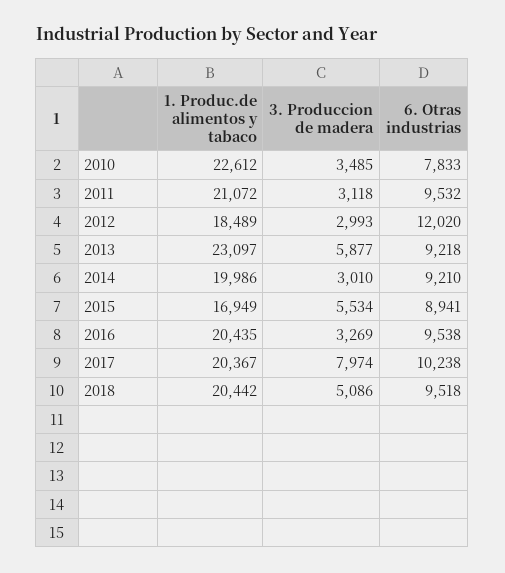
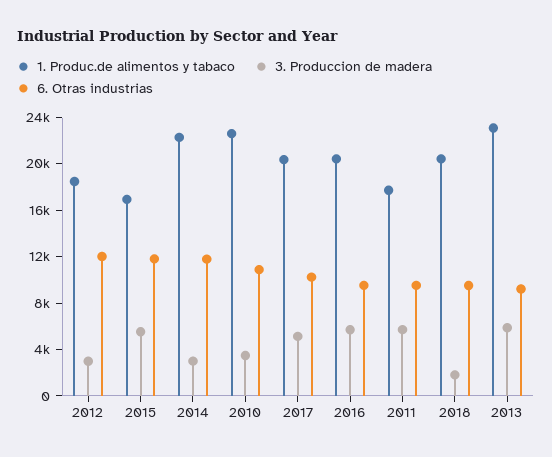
6. Otras industrias, 2010: 7833 -> 11000
1. Produc.de alimentos y tabaco, 2011: 21072 -> 18000
3. Produccion de madera, 2011: 3118 -> 6000
1. Produc.de alimentos y tabaco, 2014: 19986 -> 22000
6. Otras industrias, 2014: 9210 -> 12000
6. Otras industrias, 2015: 8941 -> 12000
3. Produccion de madera, 2016: 3269 -> 6000
3. Produccion de madera, 2017: 7974 -> 5000
3. Produccion de madera, 2018: 5086 -> 2000

